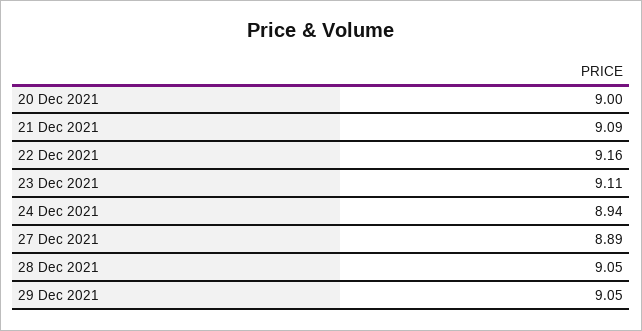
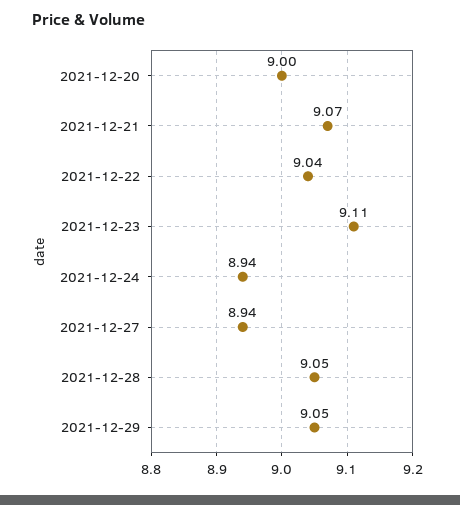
21 Dec 2021: 9.09 -> 9.07
22 Dec 2021: 9.16 -> 9.04
27 Dec 2021: 8.89 -> 8.94

